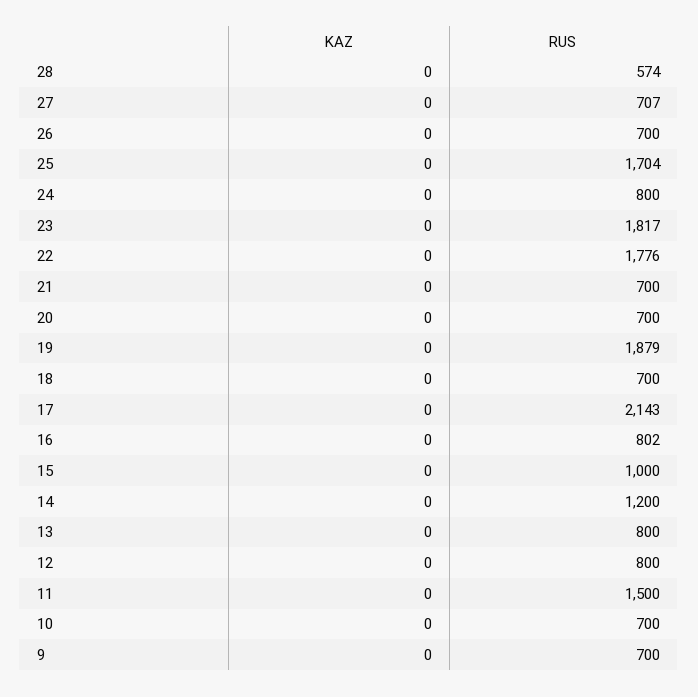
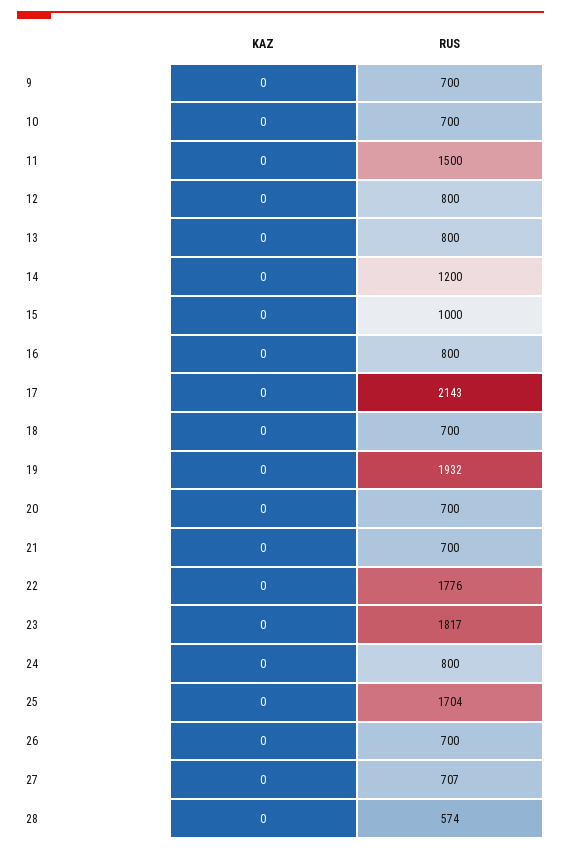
RUS, 19: 1879 -> 1932
RUS, 16: 802 -> 800

